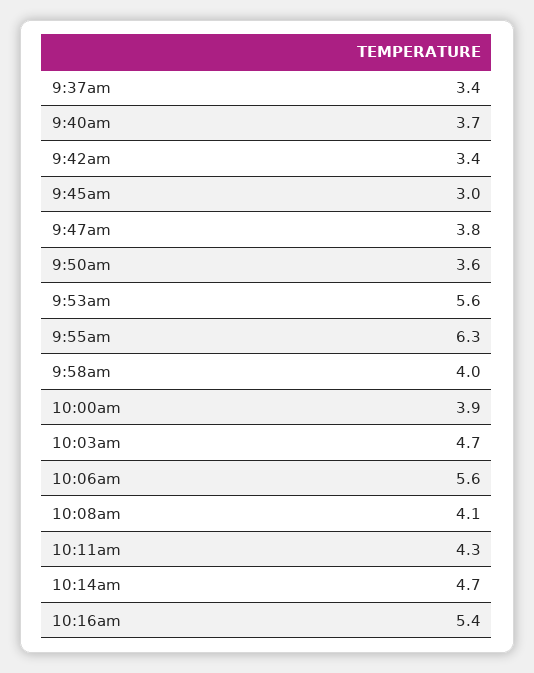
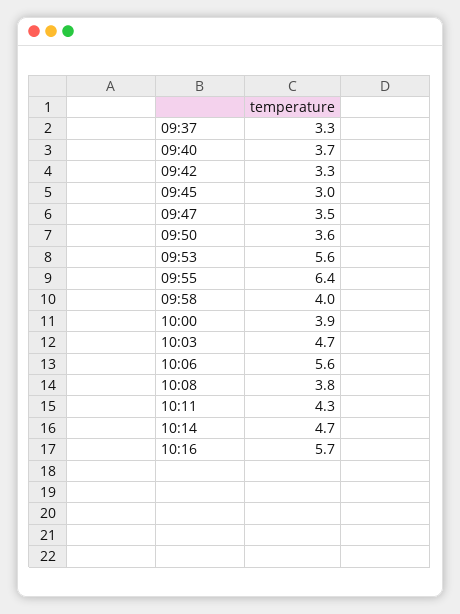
9:37am: 3.4 -> 3.3
9:42am: 3.4 -> 3.3
9:47am: 3.8 -> 3.5
9:55am: 6.3 -> 6.4
10:08am: 4.1 -> 3.8
10:16am: 5.4 -> 5.7

